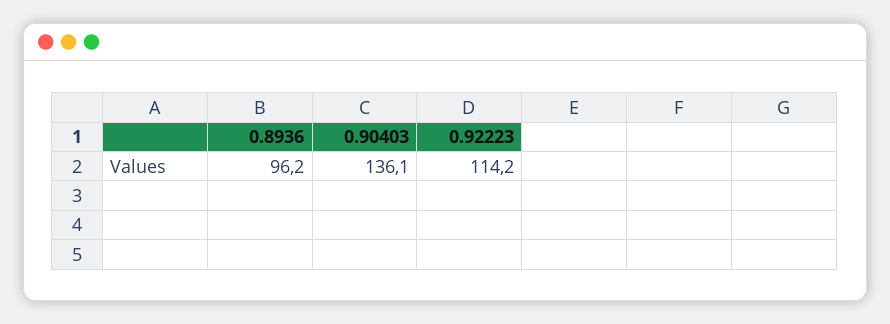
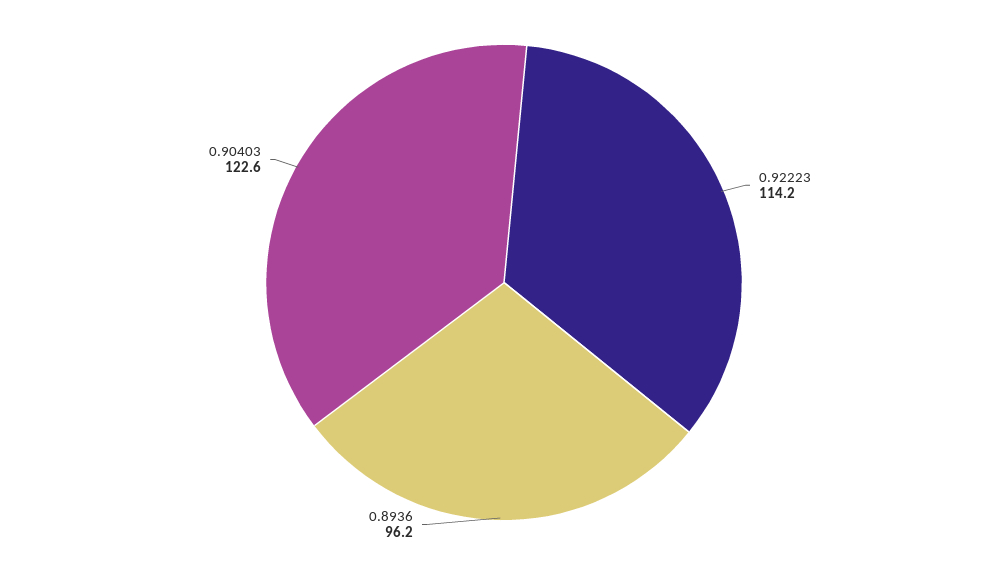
0.90403: 136.1 -> 122.6

